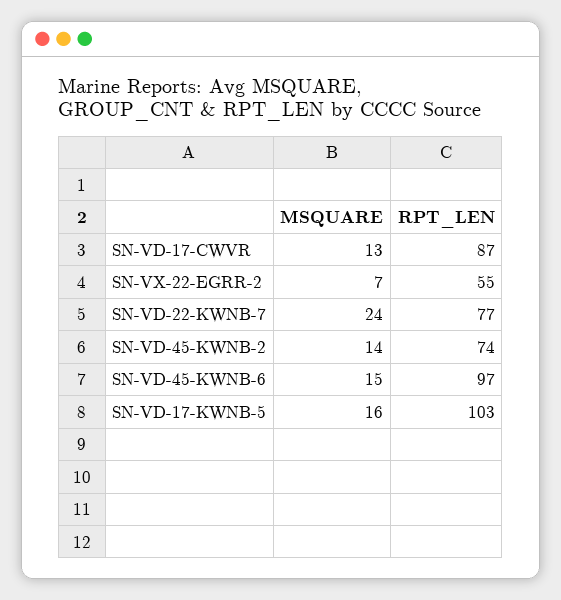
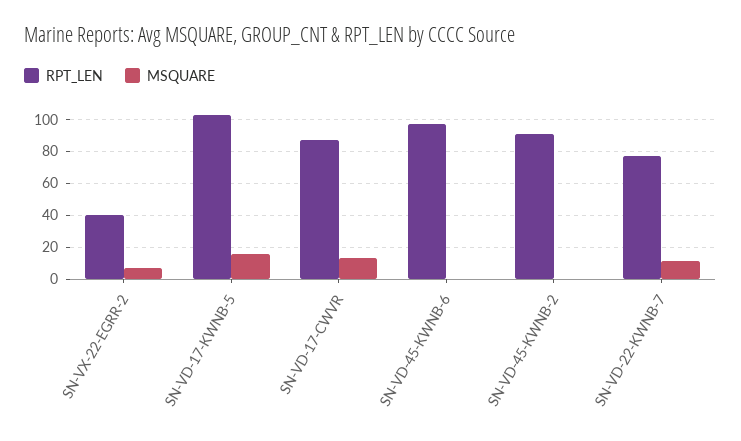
RPT_LEN, SN-VX-22-EGRR-2: 55 -> 40
MSQUARE, SN-VD-22-KWNB-7: 24 -> 10
MSQUARE, SN-VD-45-KWNB-2: 14 -> 0
RPT_LEN, SN-VD-45-KWNB-2: 74 -> 90
MSQUARE, SN-VD-45-KWNB-6: 15 -> 0

